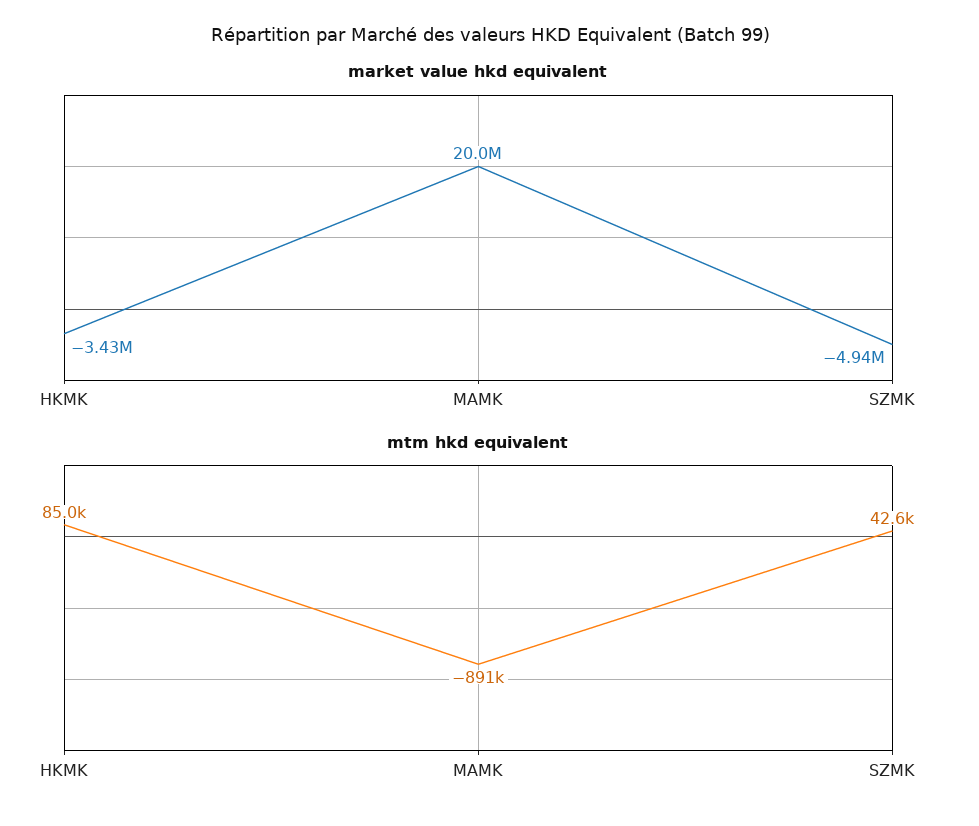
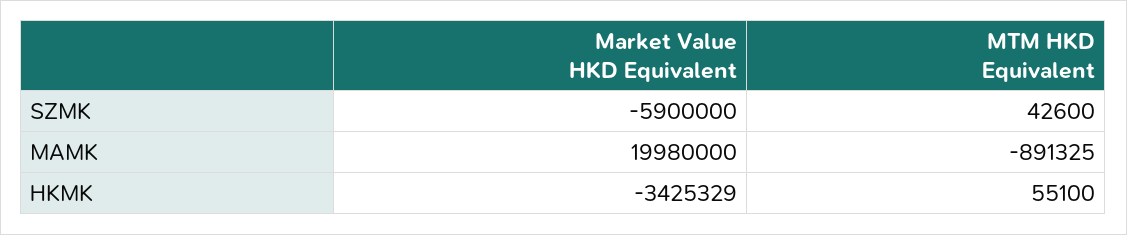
market value hkd equivalent, SZMK: -4940000 -> -5900000
mtm hkd equivalent, HKMK: 85000 -> 55100

